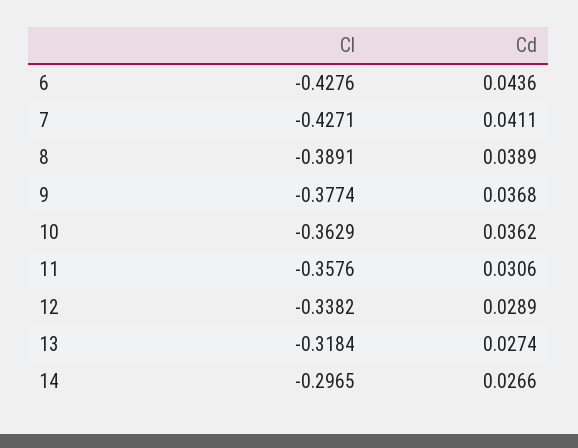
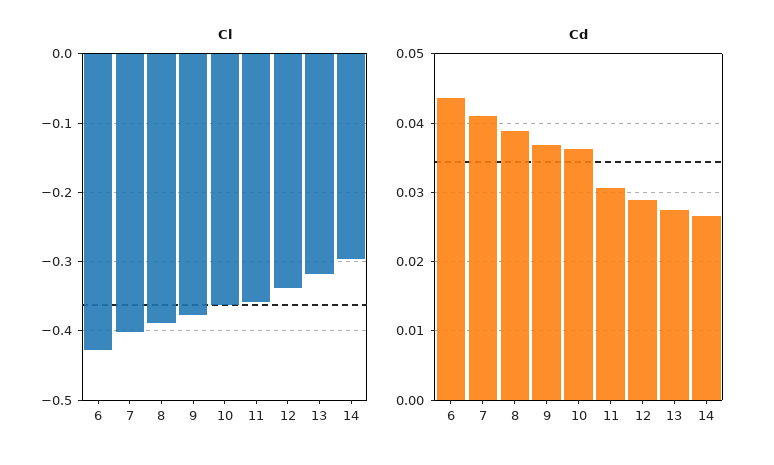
Cl, 7: -0.4271 -> -0.4

